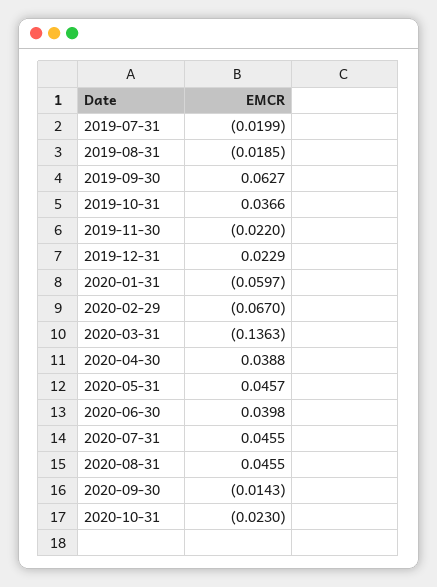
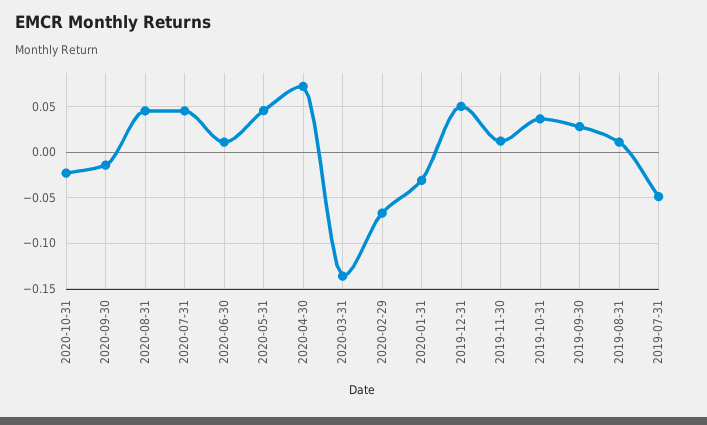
2019-07-31: -0.0199 -> -0.05
2019-08-31: -0.0185 -> 0.01
2019-09-30: 0.0627 -> 0.03
2019-11-30: -0.022 -> 0.01
2019-12-31: 0.0229 -> 0.05
2020-01-31: -0.0597 -> -0.03
2020-04-30: 0.0388 -> 0.07
2020-06-30: 0.0398 -> 0.01

